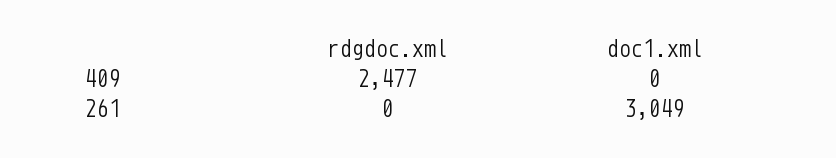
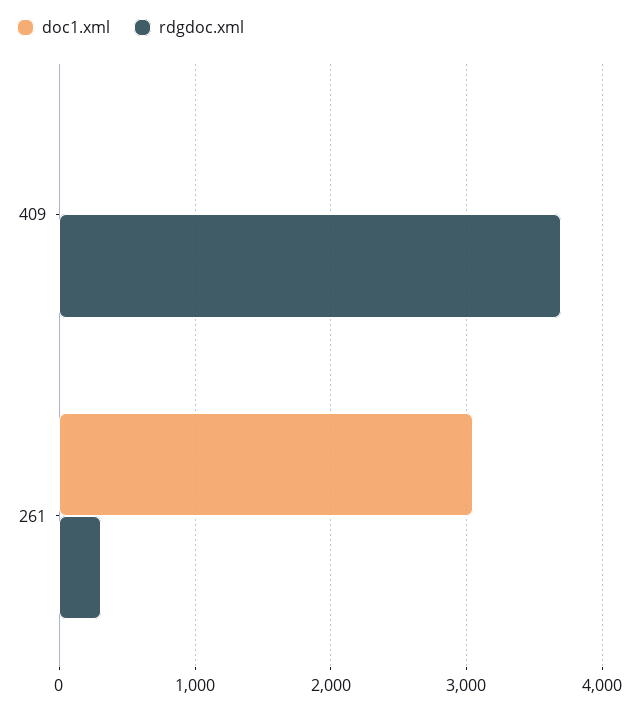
rdgdoc.xml, 409: 2477 -> 3700
rdgdoc.xml, 261: 0 -> 300

